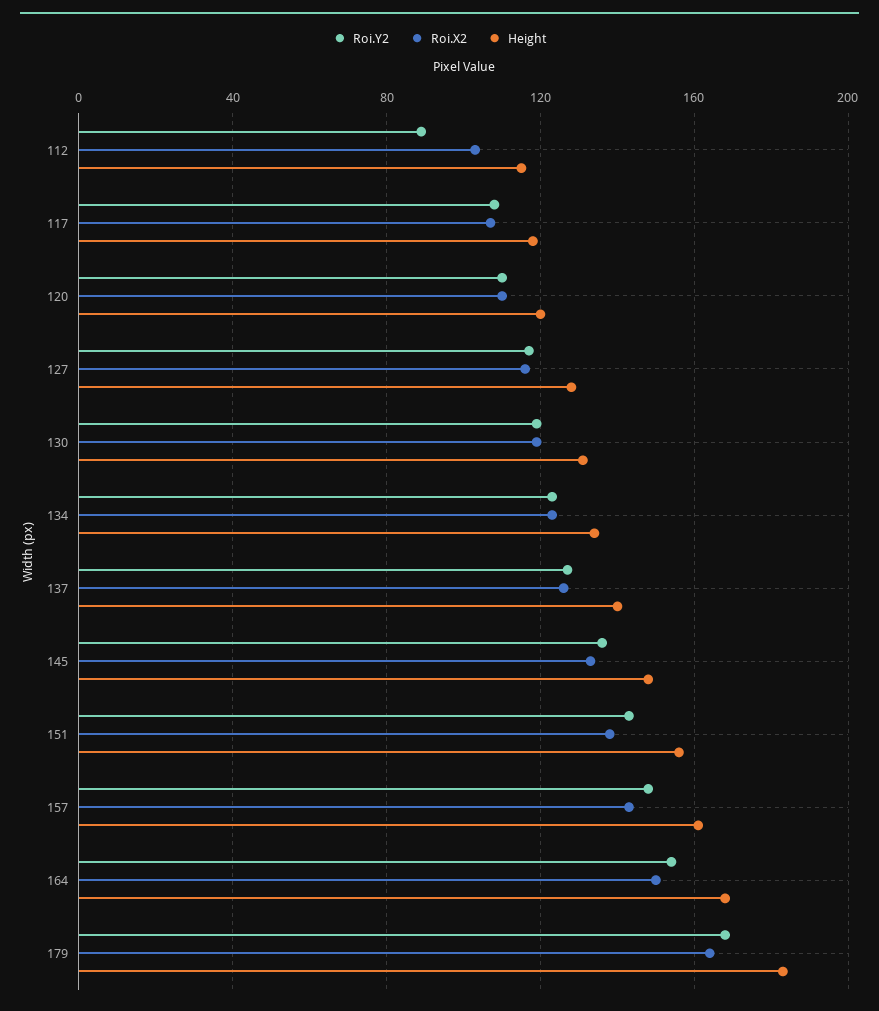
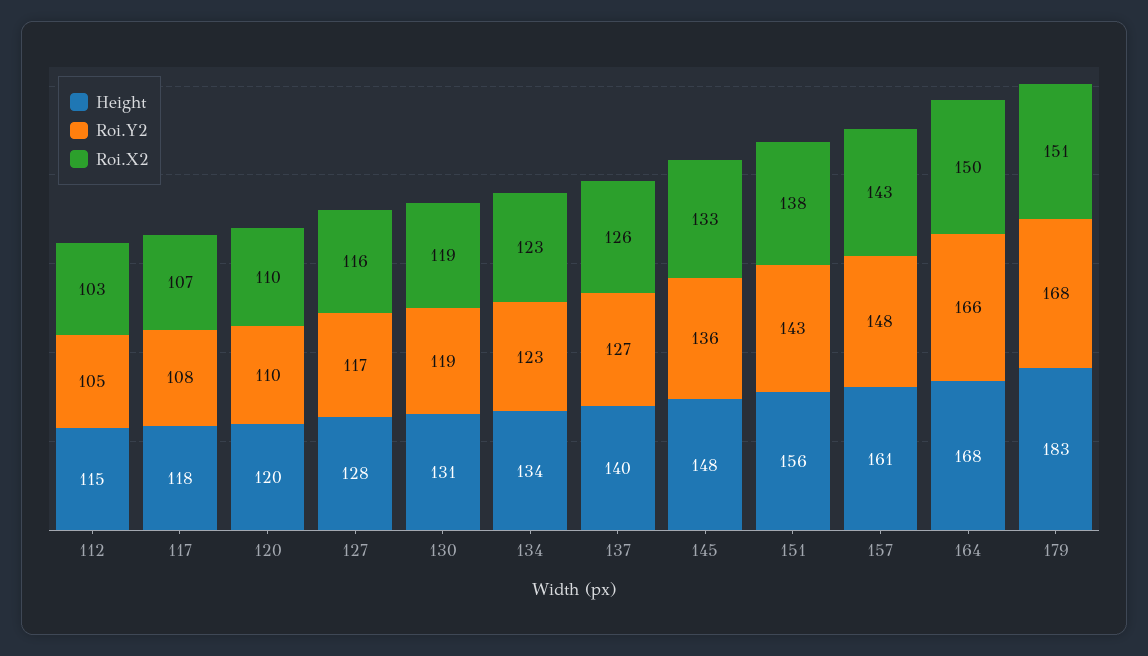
Roi.Y2, 112: 90 -> 105
Roi.Y2, 164: 155 -> 166
Roi.X2, 179: 165 -> 151

